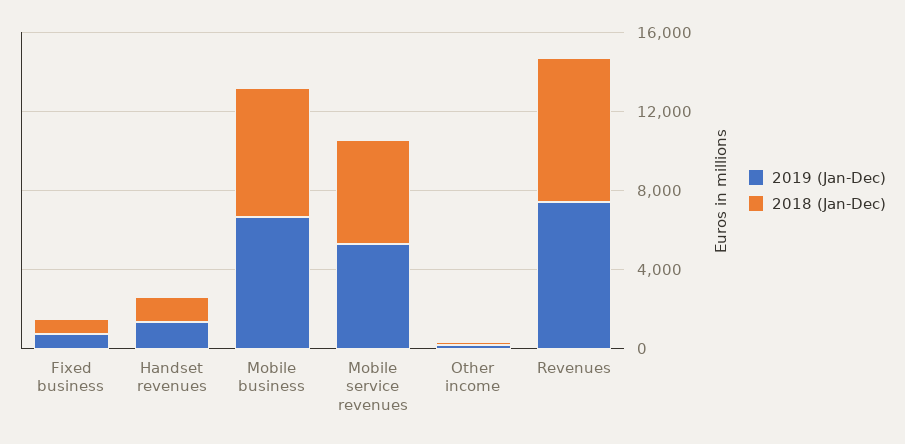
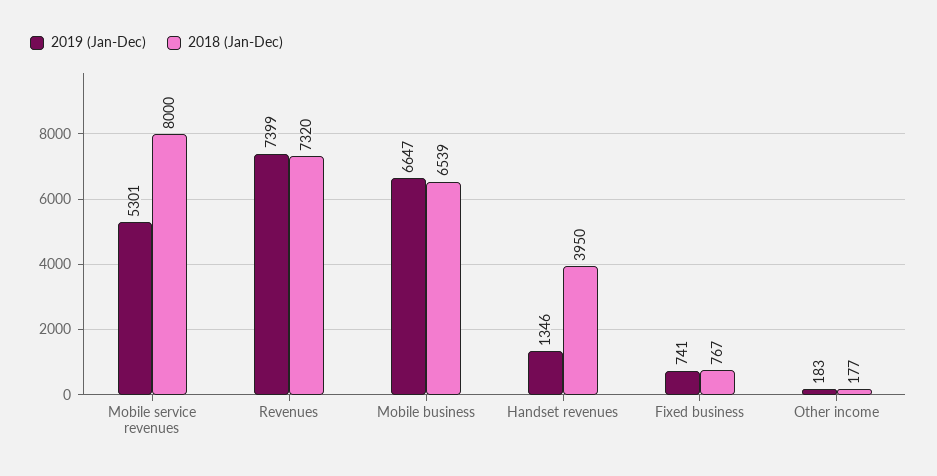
2018 (Jan-Dec), Handset revenues: 1000 -> 3950
2018 (Jan-Dec), Mobile service revenues: 5000 -> 8000

